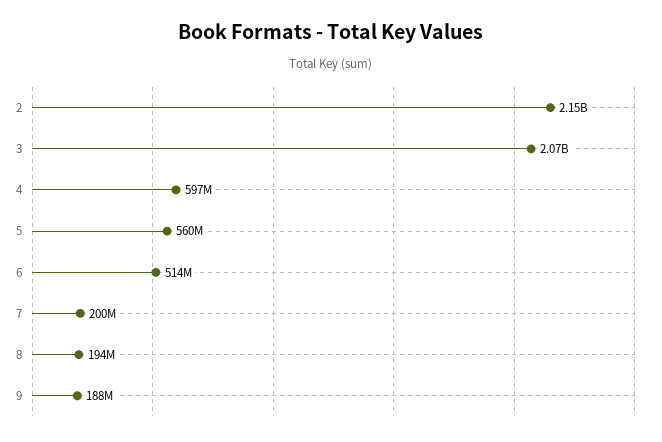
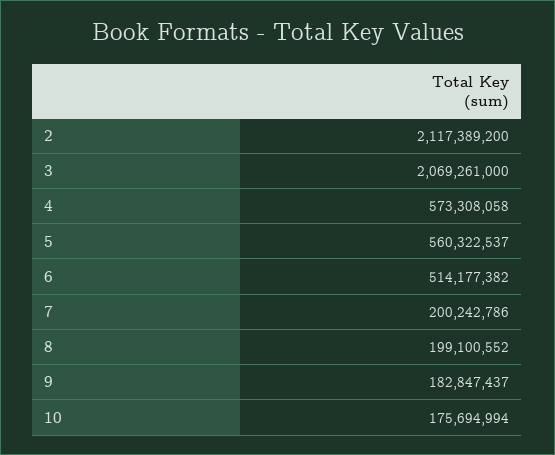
2: 2150000000 -> 2117389200
4: 597000000 -> 573308058
8: 194000000 -> 199100552
9: 188000000 -> 182847437
10: none -> 175694994

